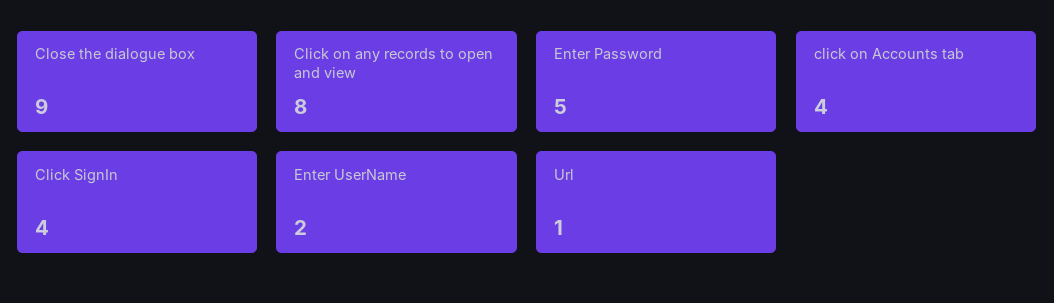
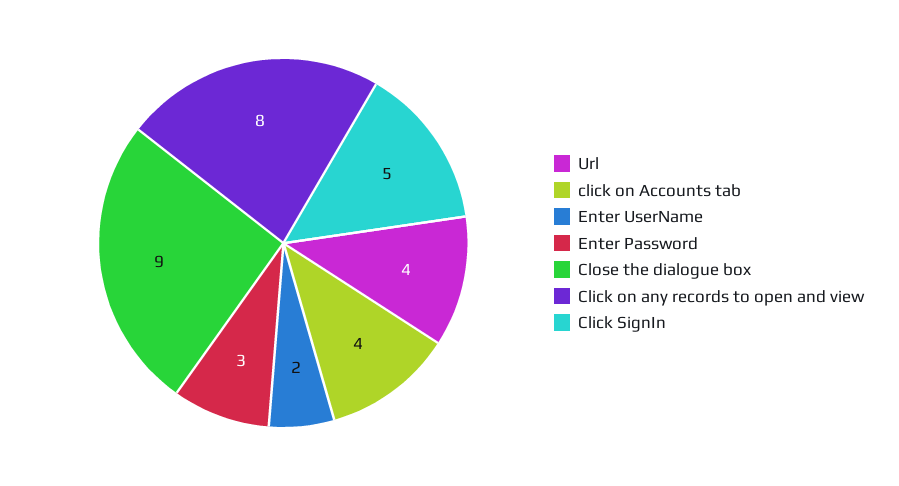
Enter Password: 5 -> 3
Click SignIn: 4 -> 5
Url: 1 -> 4

